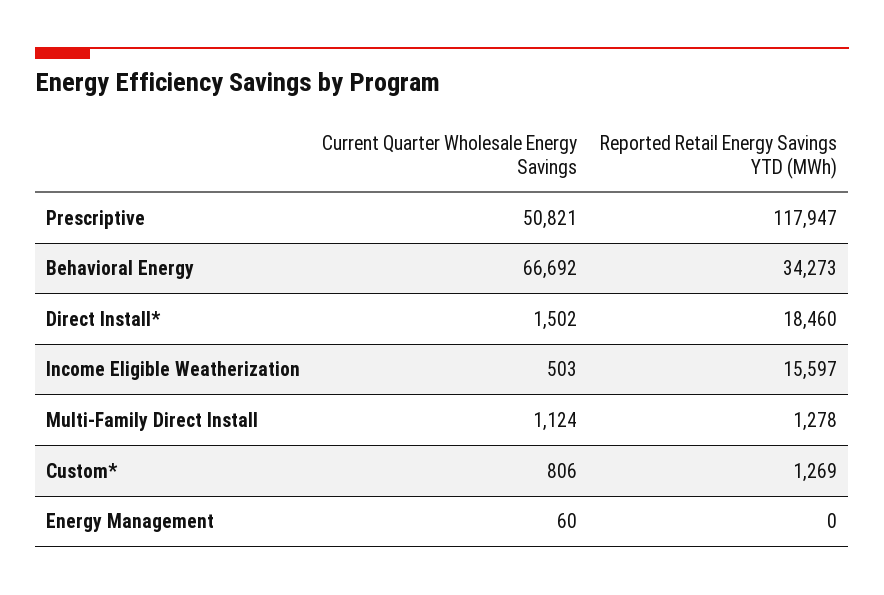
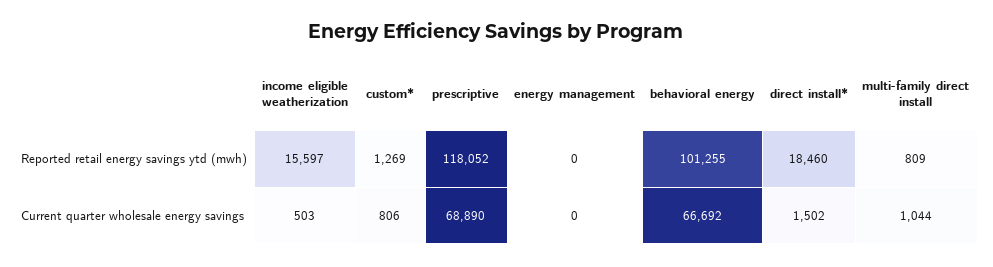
Current Quarter Wholesale Energy Savings, Prescriptive: 50821 -> 68890
Reported Retail Energy Savings YTD (MWh), Prescriptive: 117947 -> 118052
Reported Retail Energy Savings YTD (MWh), Behavioral Energy: 34273 -> 101255
Current Quarter Wholesale Energy Savings, Multi-Family Direct Install: 1124 -> 1044
Reported Retail Energy Savings YTD (MWh), Multi-Family Direct Install: 1278 -> 809
Current Quarter Wholesale Energy Savings, Energy Management: 60 -> 0

